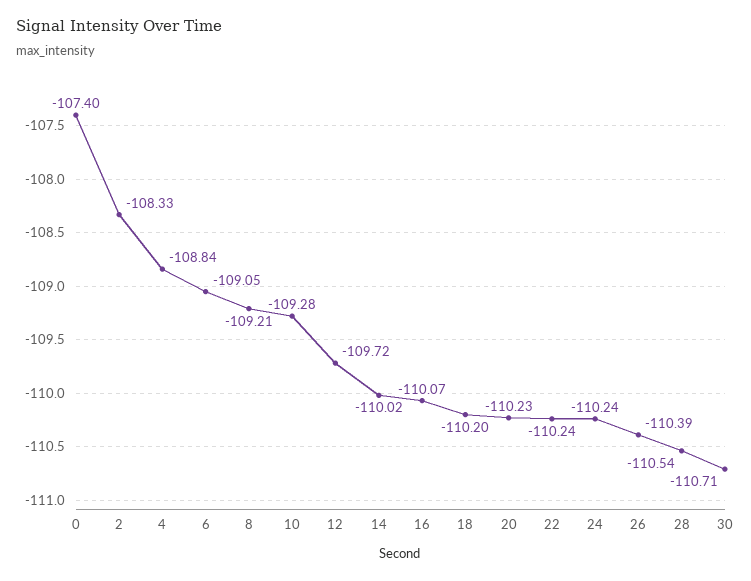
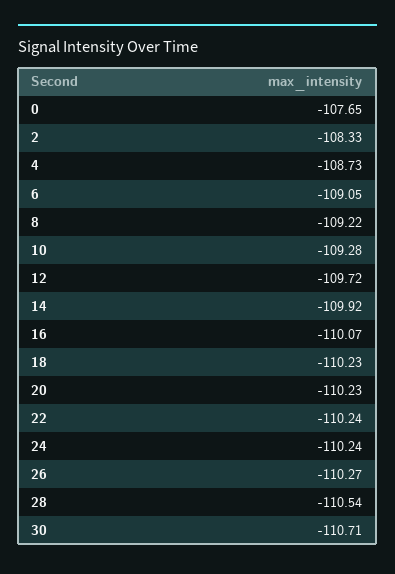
0: -107.4 -> -107.65
4: -108.84 -> -108.73
8: -109.21 -> -109.22
14: -110.02 -> -109.92
18: -110.2 -> -110.23
26: -110.39 -> -110.27

